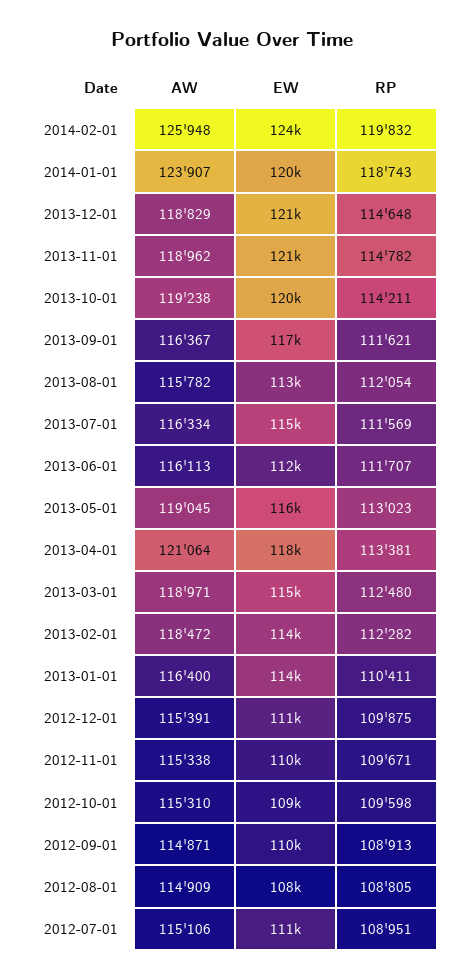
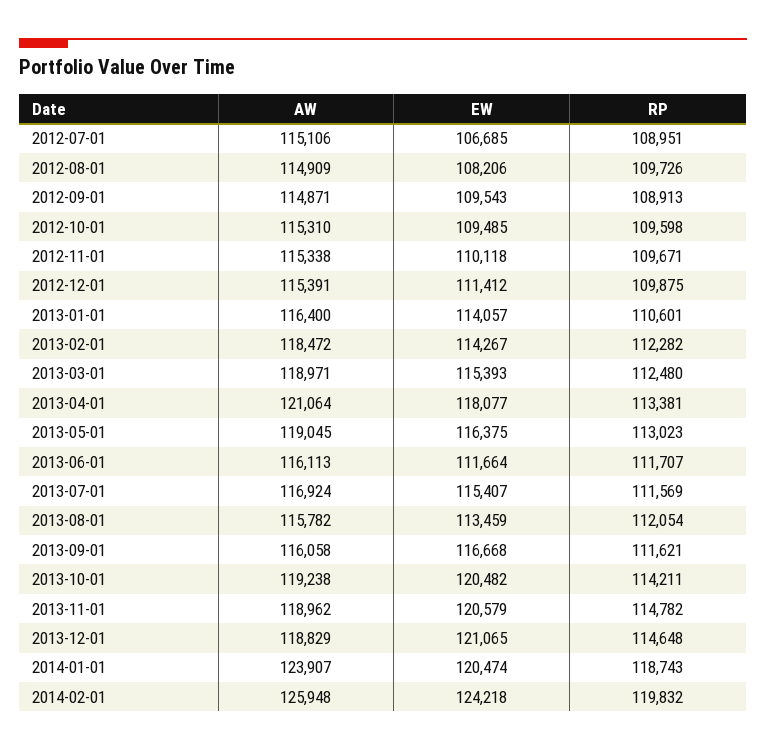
AW, 2013-09-01: 116367 -> 116058
AW, 2013-07-01: 116334 -> 116924
RP, 2013-01-01: 110411 -> 110601
RP, 2012-08-01: 108805 -> 109726
EW, 2012-07-01: 111000 -> 106685

